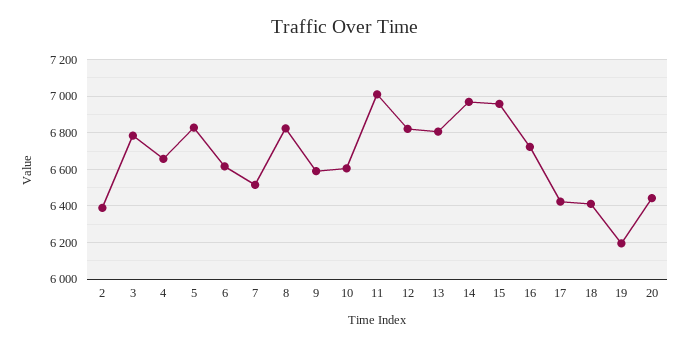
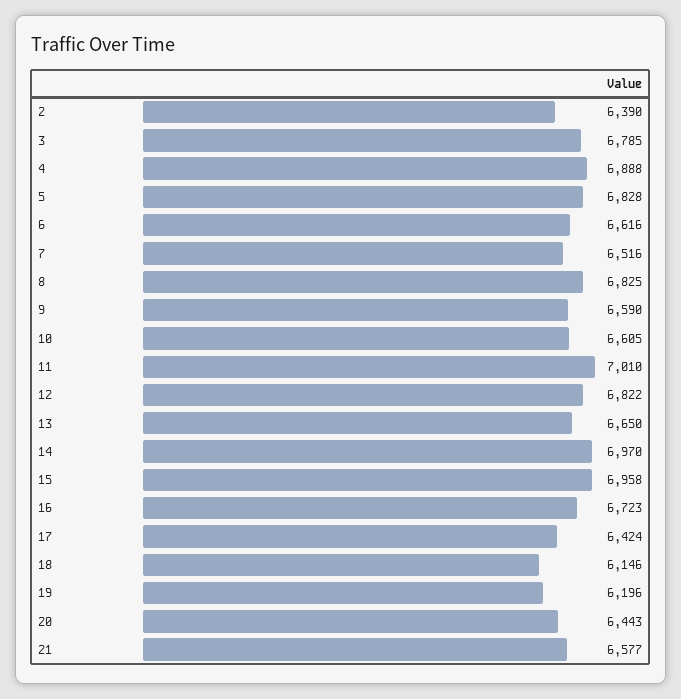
4: 6650 -> 6888
13: 6800 -> 6650
18: 6400 -> 6146
21: none -> 6577

